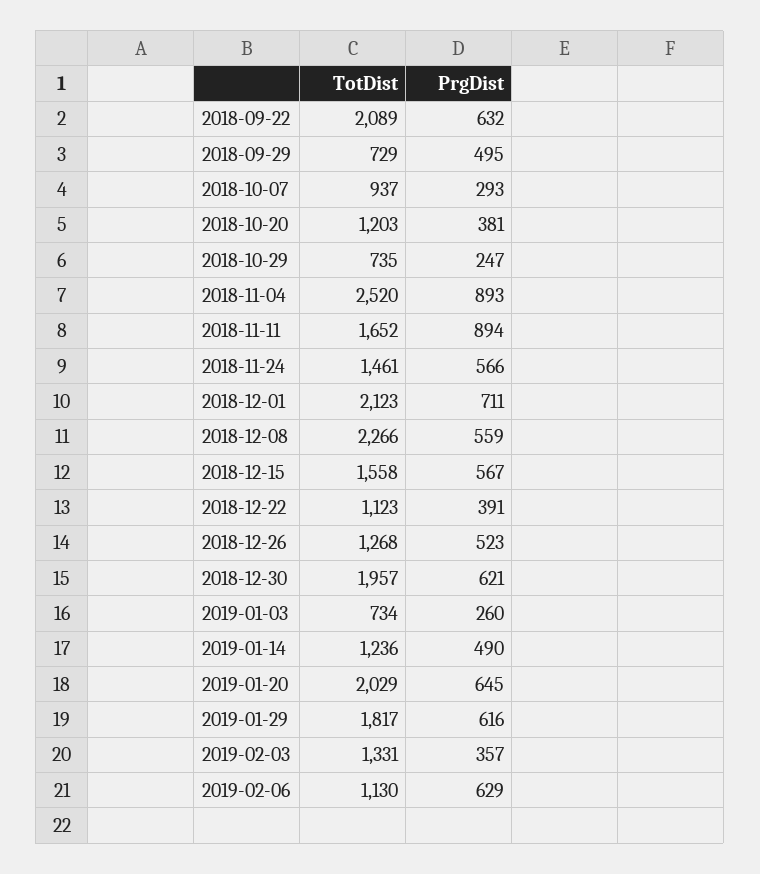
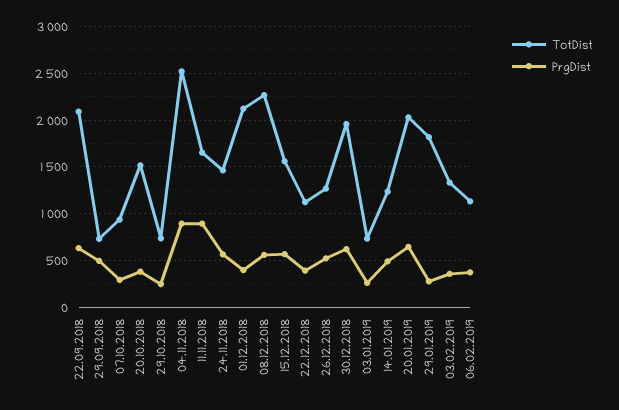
TotDist, 2018-10-20: 1203 -> 1500
PrgDist, 2018-12-01: 711 -> 400
PrgDist, 2019-01-29: 616 -> 300
PrgDist, 2019-02-06: 629 -> 400

